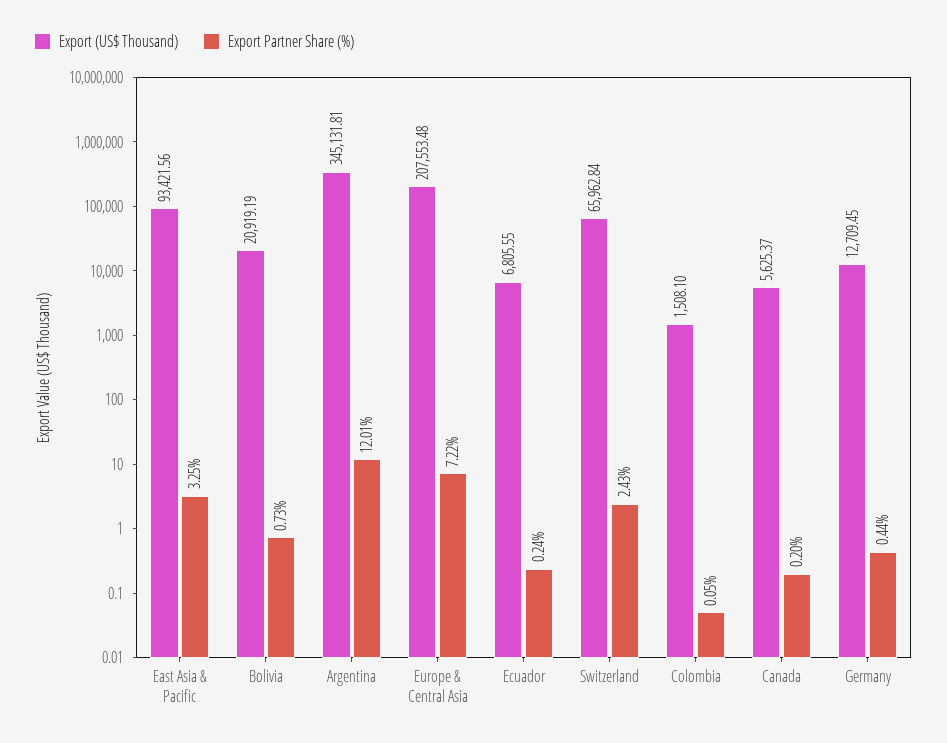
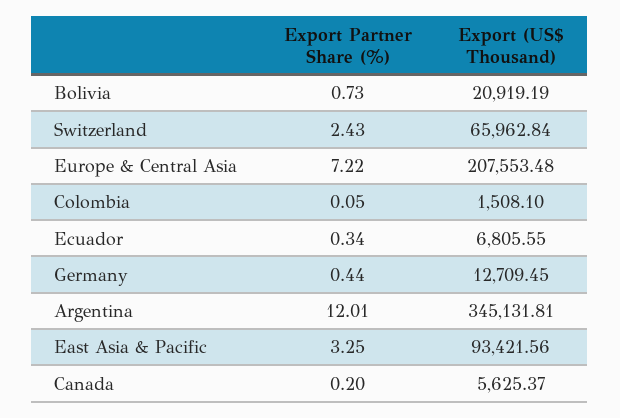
Export Partner Share (%), Ecuador: 0.24 -> 0.34

